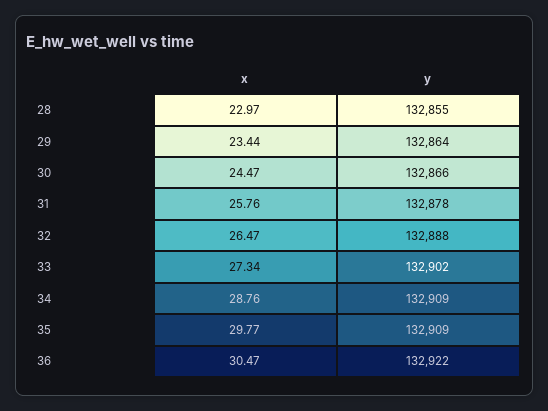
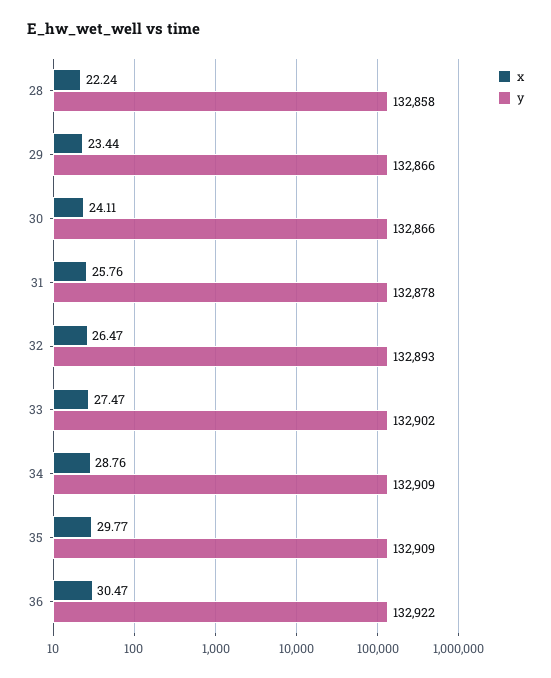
x, 28: 22.97 -> 22.24
y, 28: 132855 -> 132858
y, 29: 132864 -> 132866
x, 30: 24.47 -> 24.11
y, 32: 132888 -> 132893
x, 33: 27.34 -> 27.47

